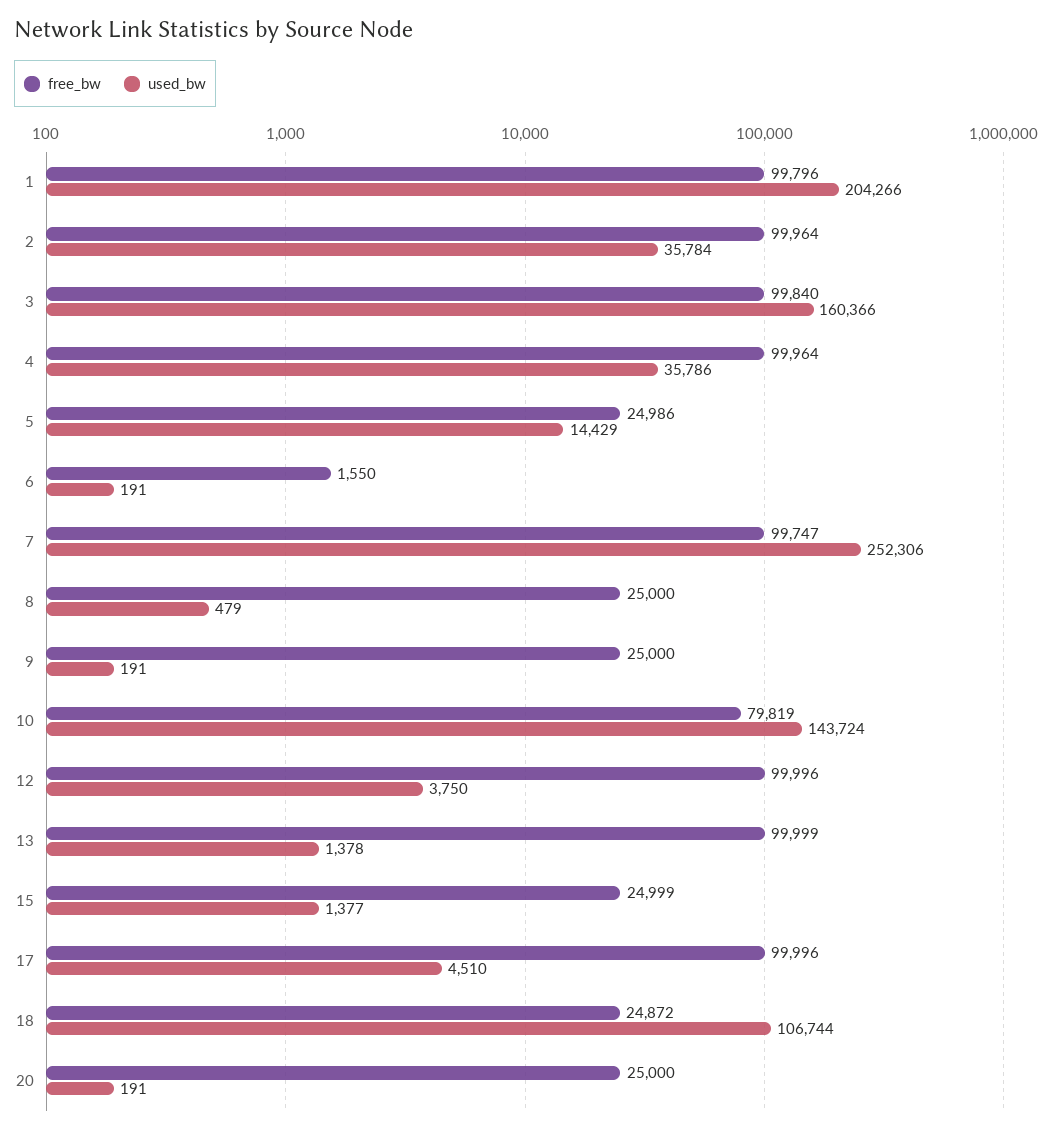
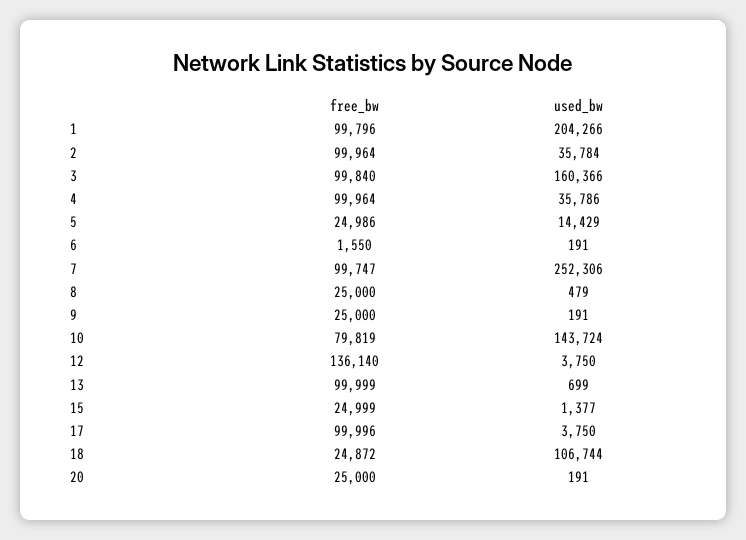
free_bw, 12: 99996 -> 136140
used_bw, 13: 1378 -> 699
used_bw, 17: 4510 -> 3750

